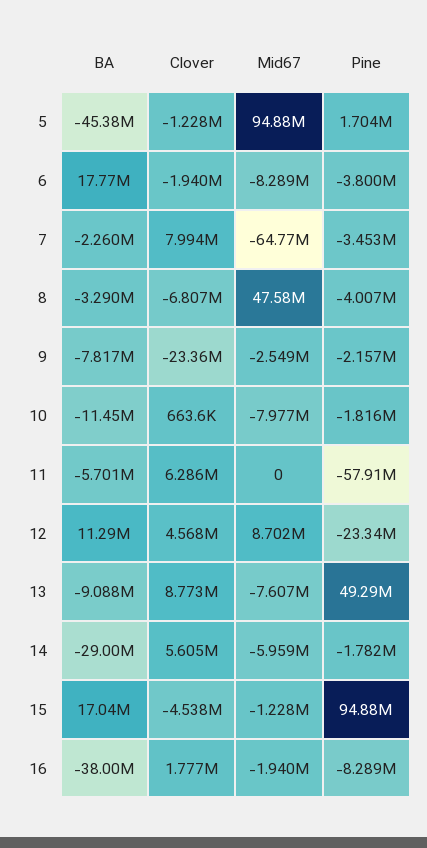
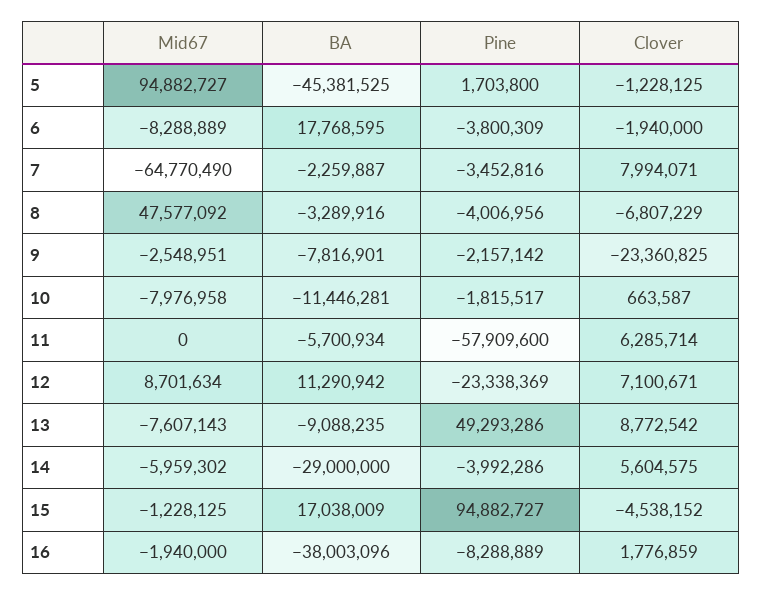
Clover, 12: 4568000 -> 7100671
Pine, 14: -1782000 -> -3992286

